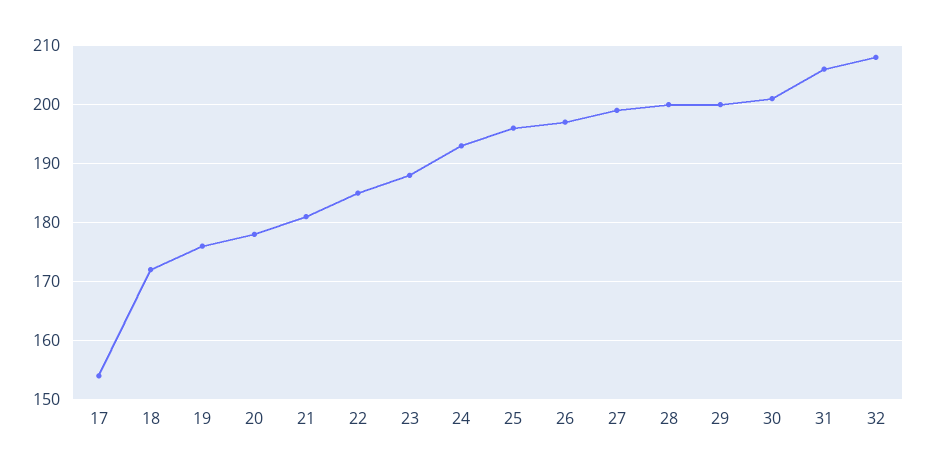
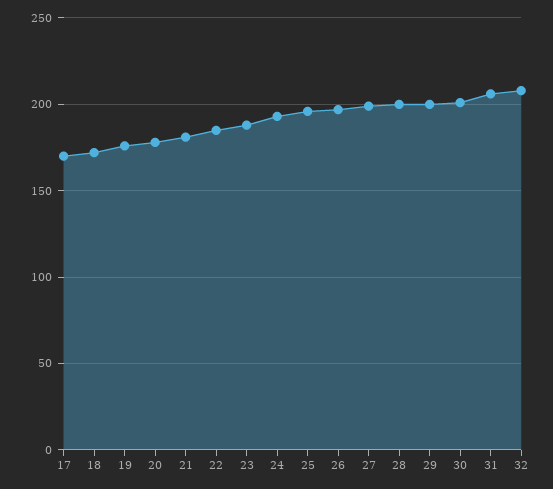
17: 155 -> 170

